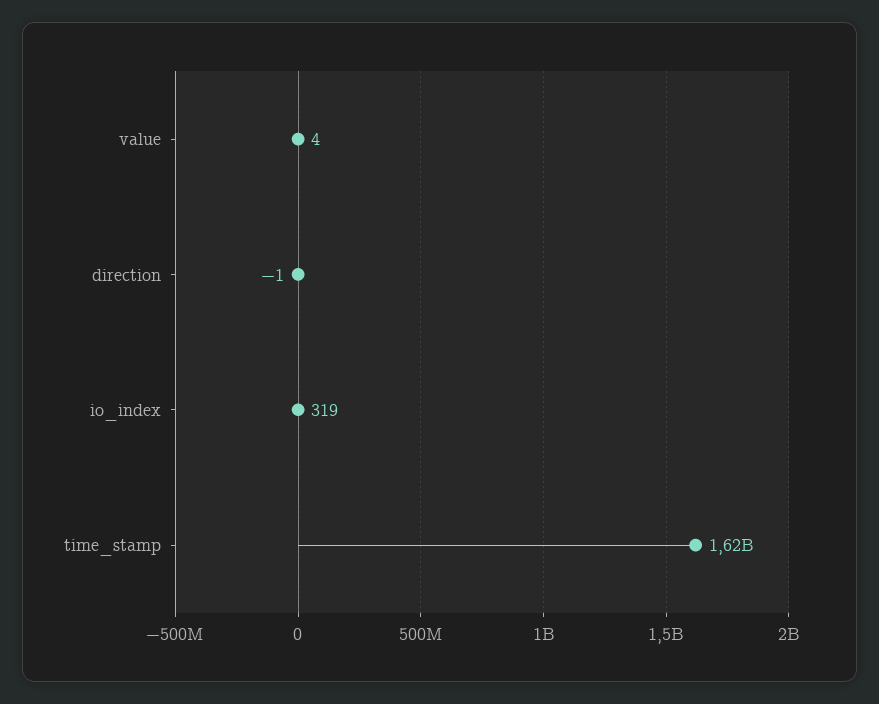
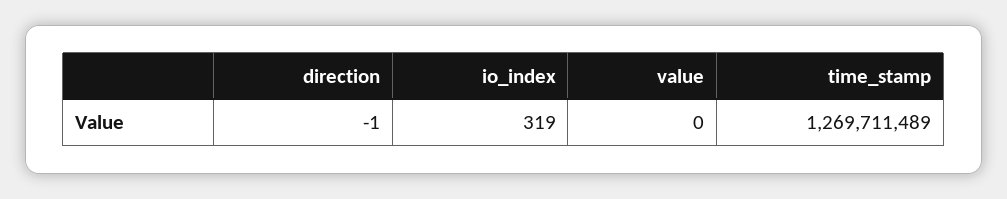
value: 4 -> 0
time_stamp: 1620000000 -> 1269711489

